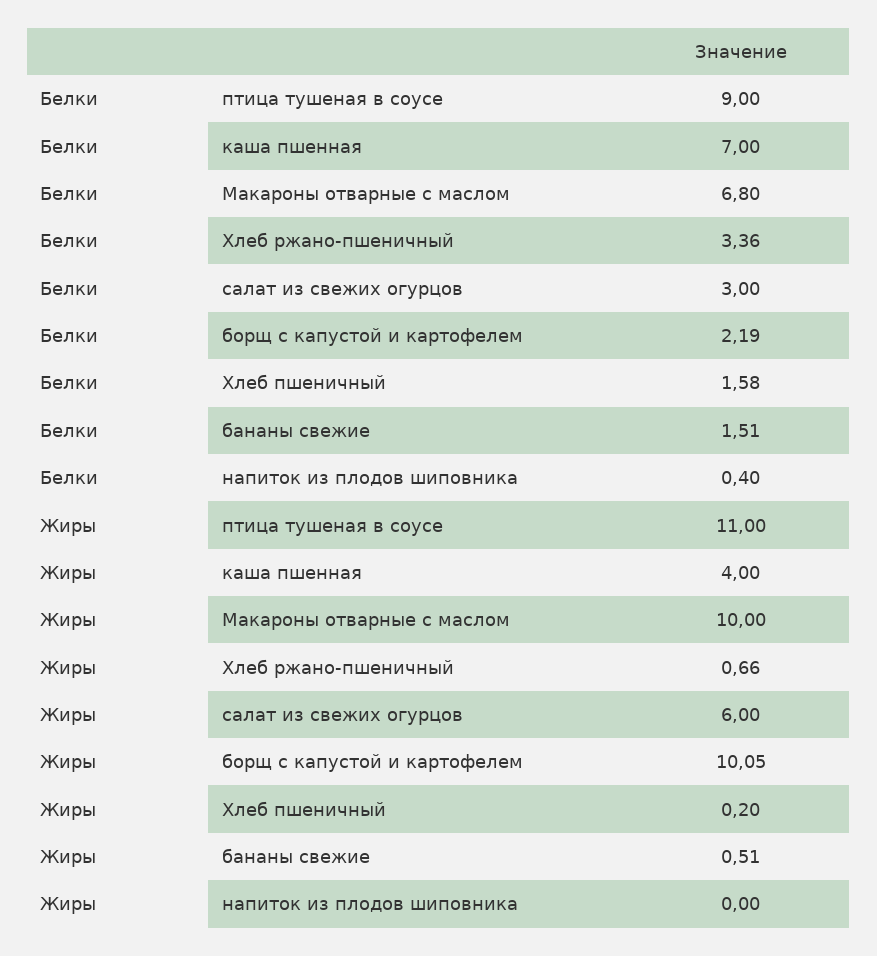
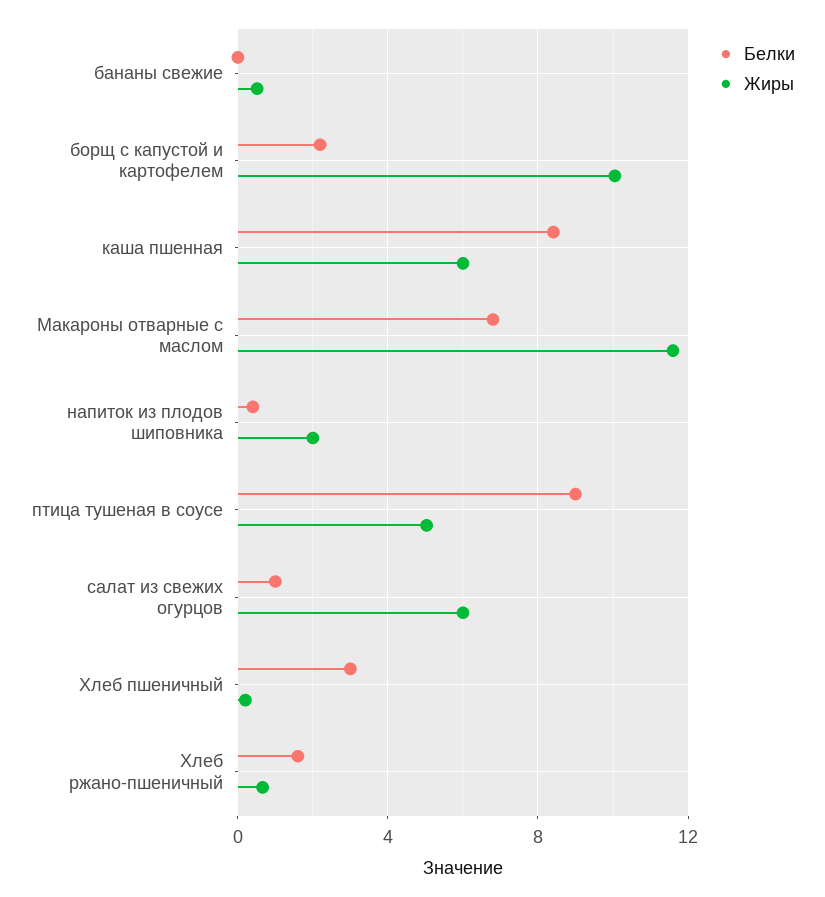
Белки, каша пшенная: 7 -> 8.5
Белки, Хлеб ржано-пшеничный: 3.36 -> 1.5
Белки, салат из свежих огурцов: 3 -> 1
Белки, Хлеб пшеничный: 1.58 -> 3
Белки, бананы свежие: 1.51 -> 0
Жиры, птица тушеная в соусе: 11 -> 5
Жиры, каша пшенная: 4 -> 6
Жиры, Макароны отварные с маслом: 10 -> 11.5
Жиры, напиток из плодов шиповника: 0 -> 2

